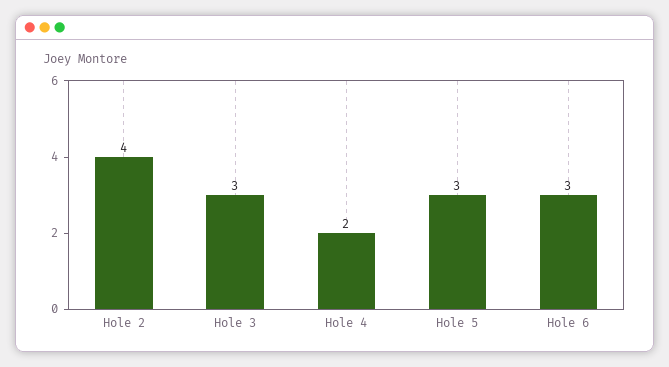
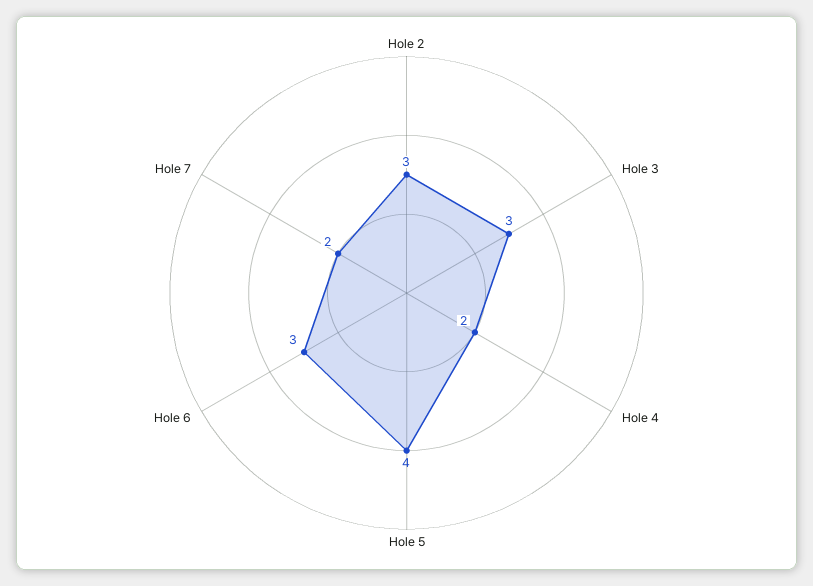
Hole 2: 4 -> 3
Hole 5: 3 -> 4
Hole 7: none -> 2

